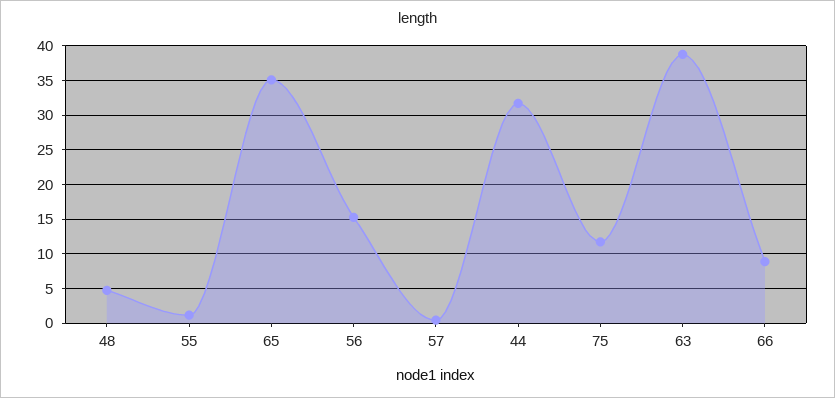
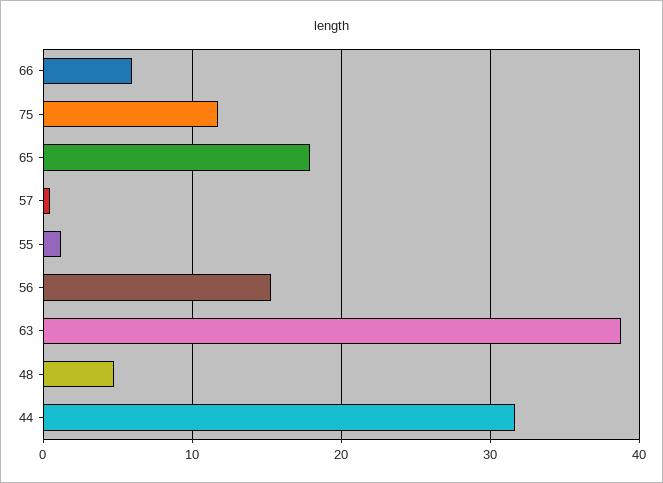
65: 35 -> 18
66: 9 -> 6

